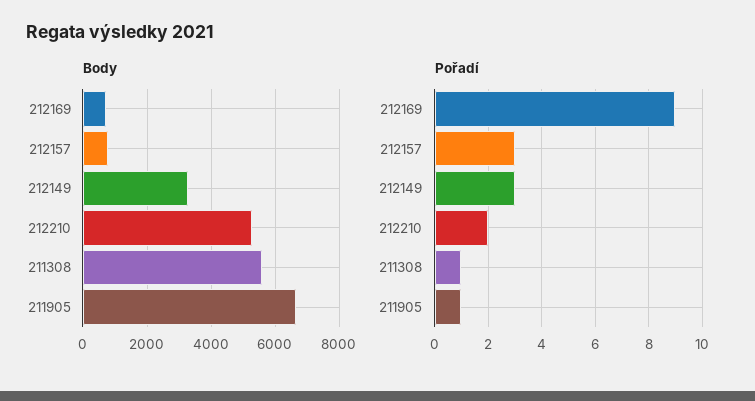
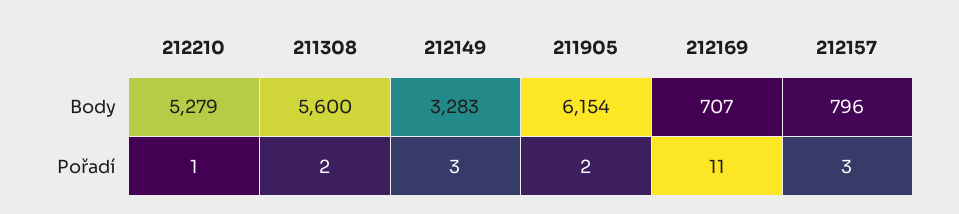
Body, 211905: 6600 -> 6154
Pořadí, 212169: 9 -> 11
Pořadí, 212210: 2 -> 1
Pořadí, 211308: 1 -> 2
Pořadí, 211905: 1 -> 2

